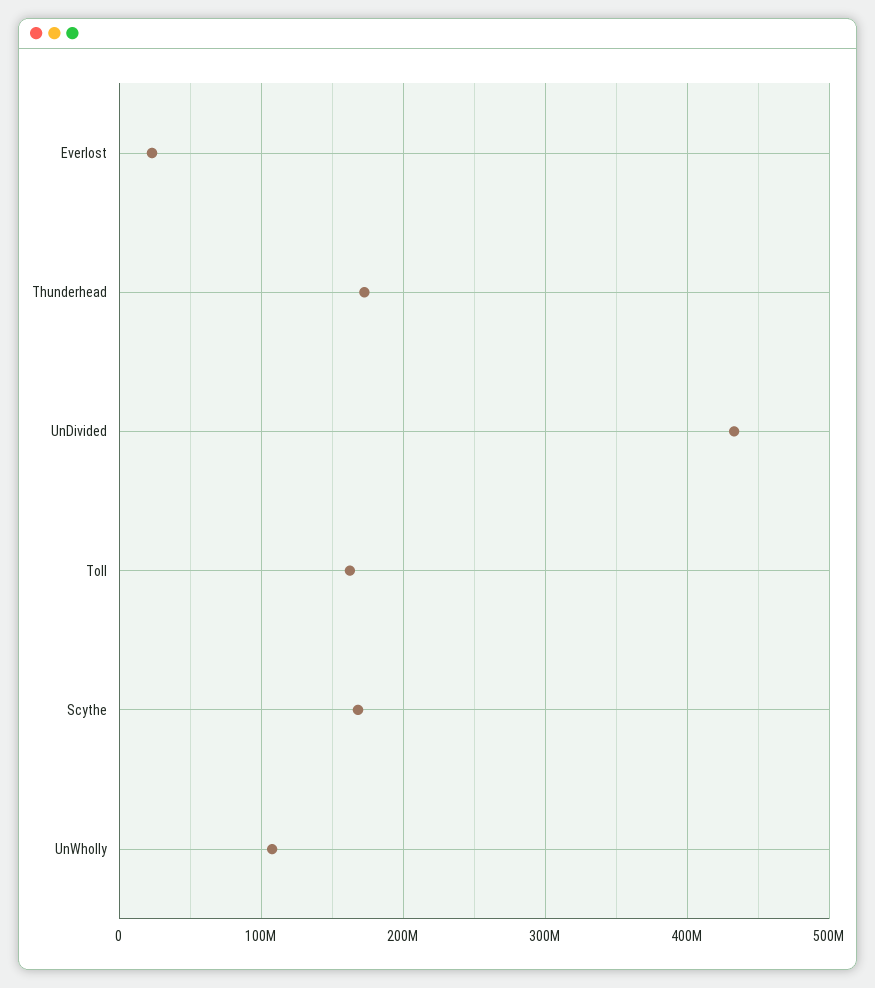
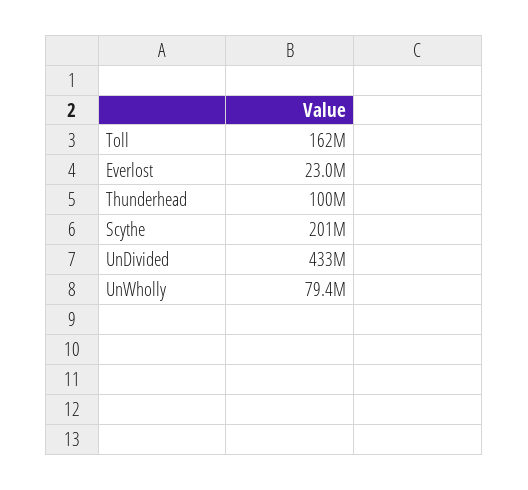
Thunderhead: 170000000 -> 100000000
Scythe: 170000000 -> 201000000
UnWholly: 110000000 -> 79400000

